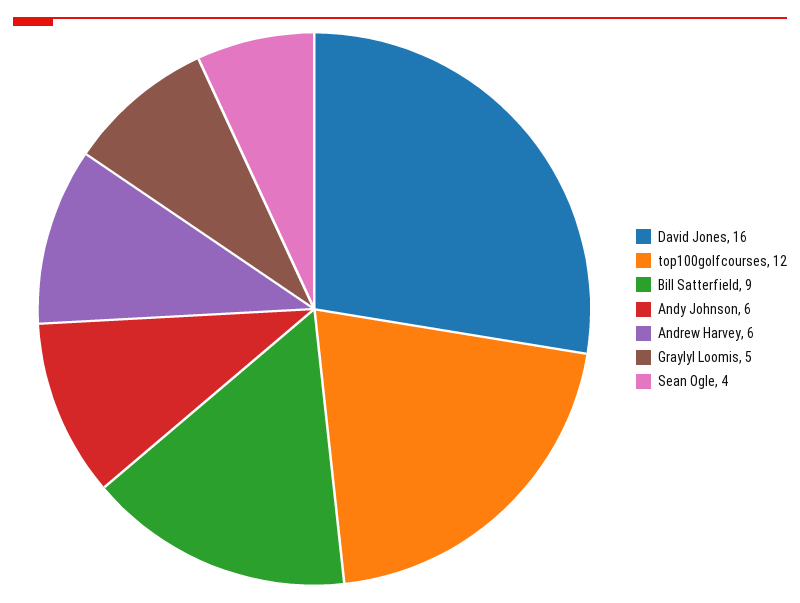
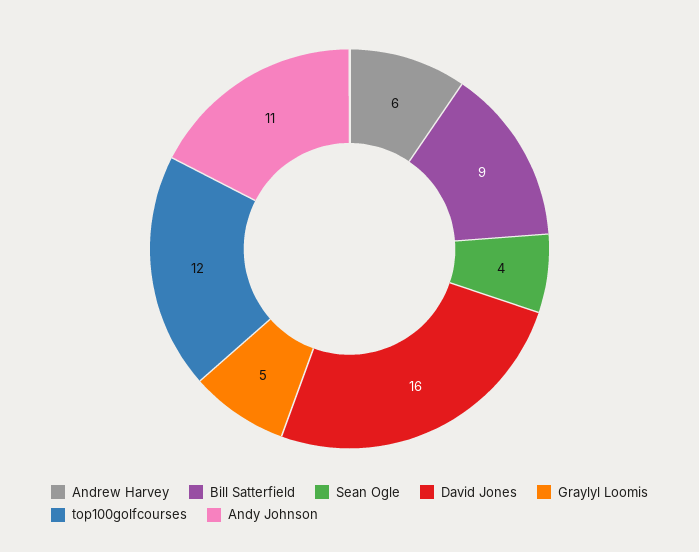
Andy Johnson: 6 -> 11

